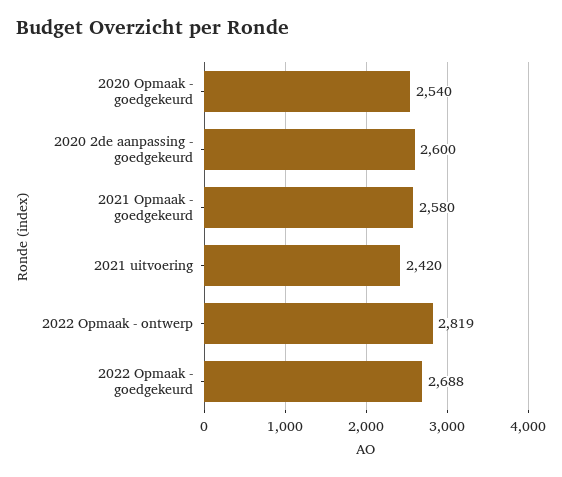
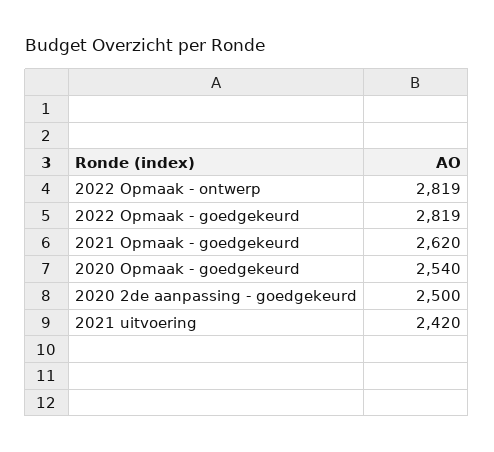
2020 2de aanpassing - goedgekeurd: 2600 -> 2500
2021 Opmaak - goedgekeurd: 2580 -> 2620
2022 Opmaak - goedgekeurd: 2688 -> 2819

